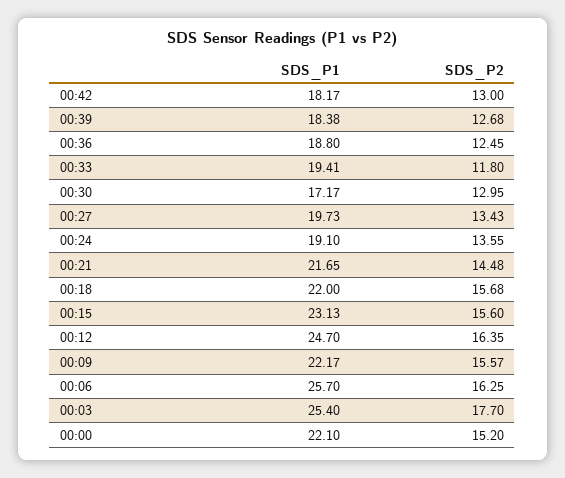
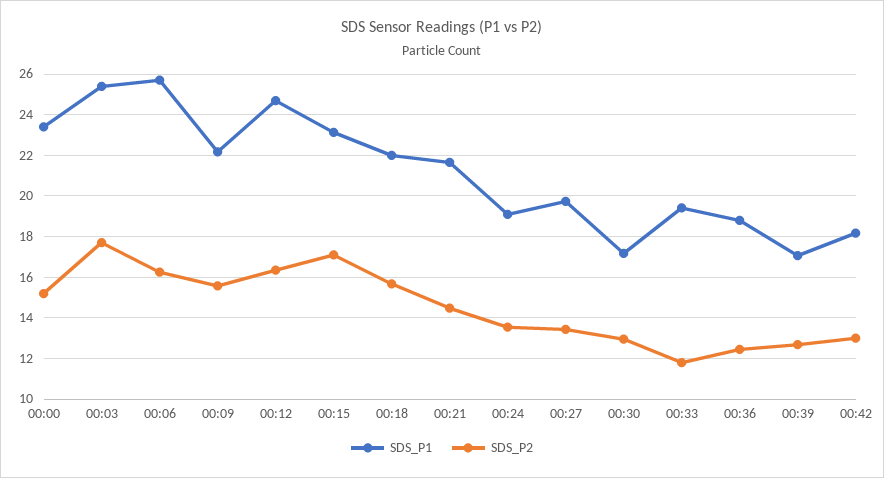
SDS_P1, 00:39: 18.38 -> 17
SDS_P2, 00:15: 15.6 -> 17
SDS_P1, 00:00: 22.1 -> 23.5

